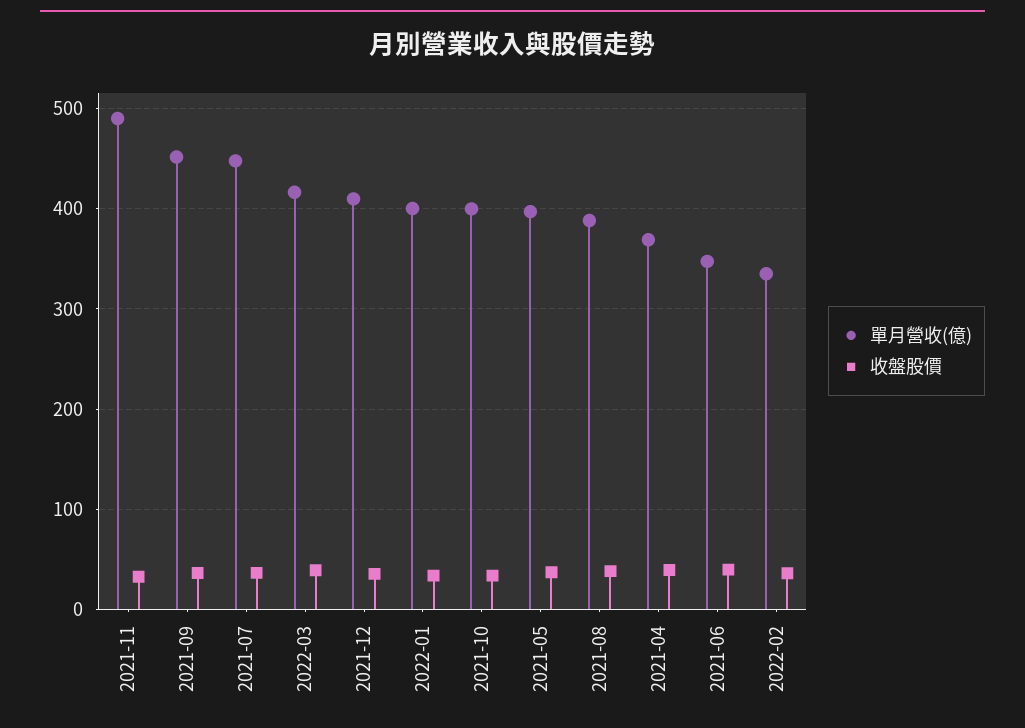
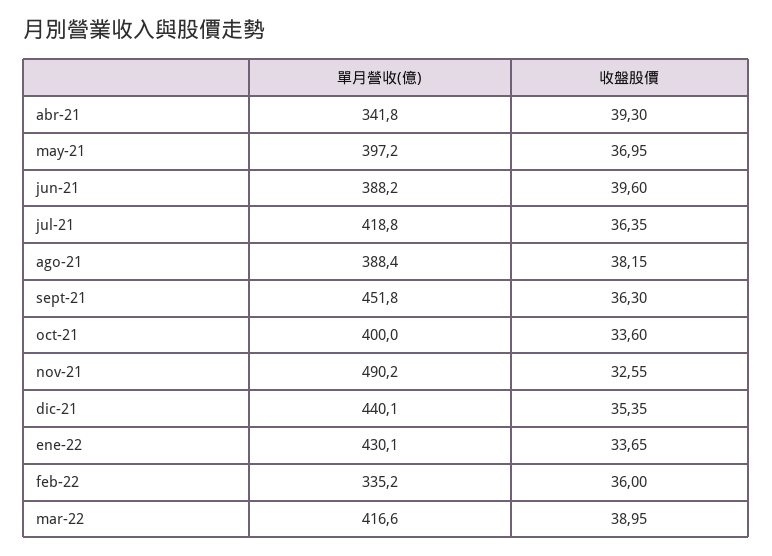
單月營收(億), 2021-07: 450 -> 418.8
單月營收(億), 2021-12: 410 -> 440.1
單月營收(億), 2022-01: 400 -> 430.1
單月營收(億), 2021-04: 370 -> 341.8
單月營收(億), 2021-06: 350 -> 388.2

